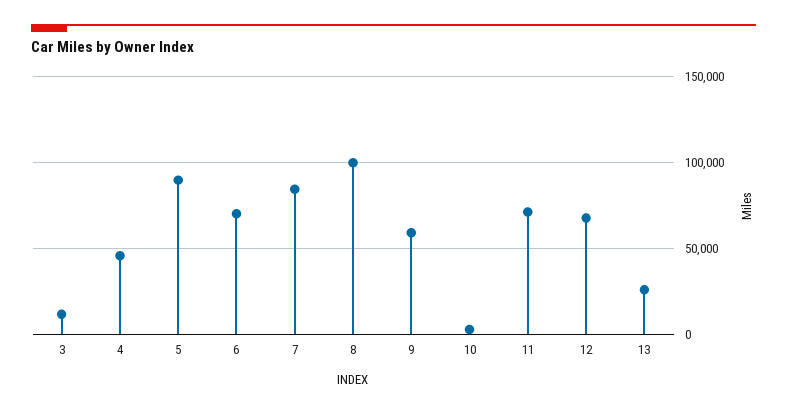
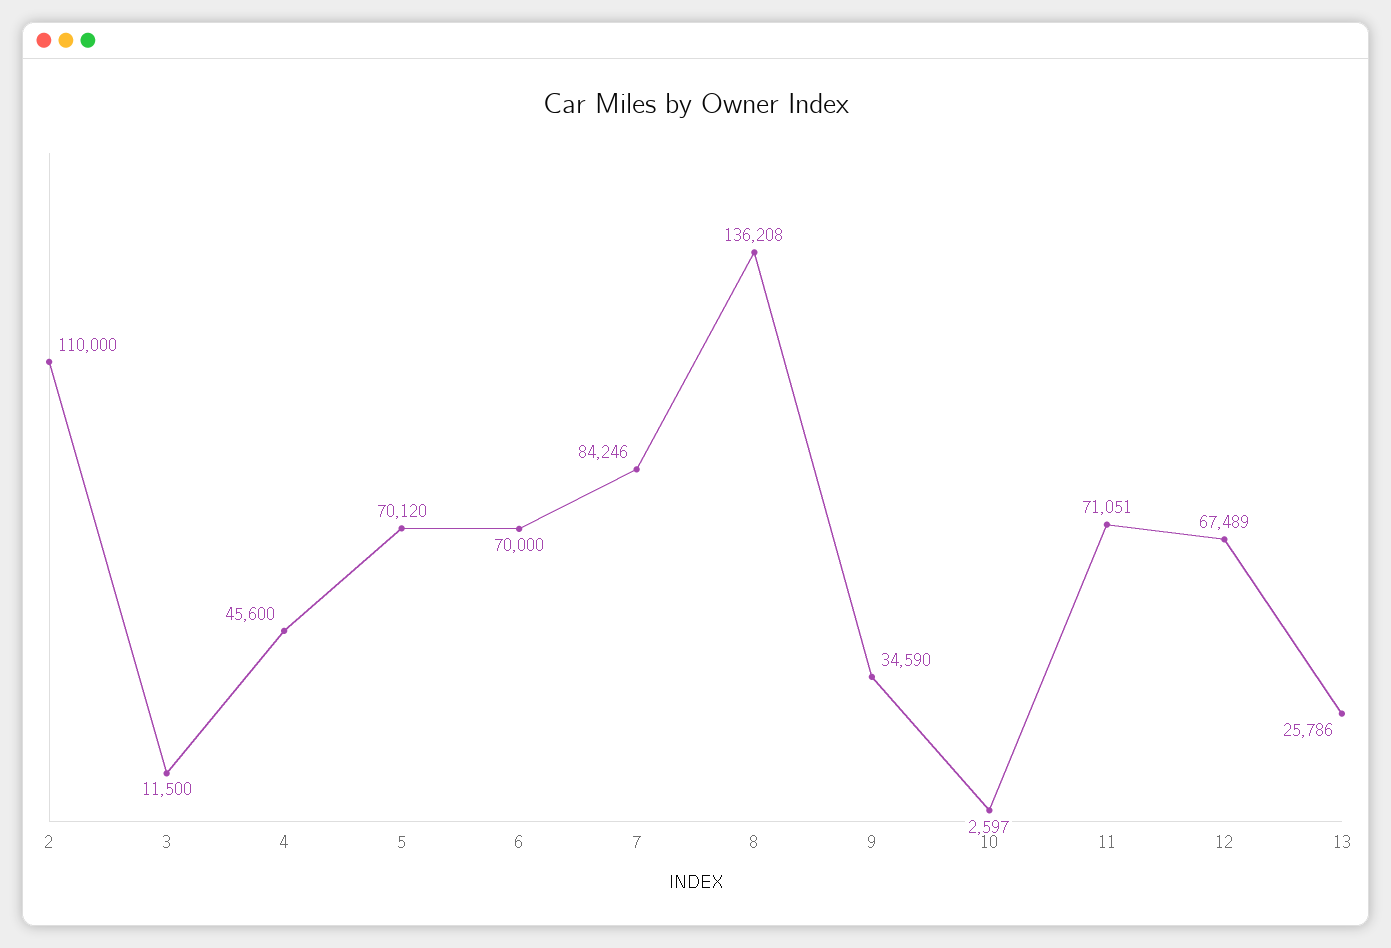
5: 90000 -> 70120
8: 100000 -> 136208
9: 60000 -> 34590
2: none -> 110000

